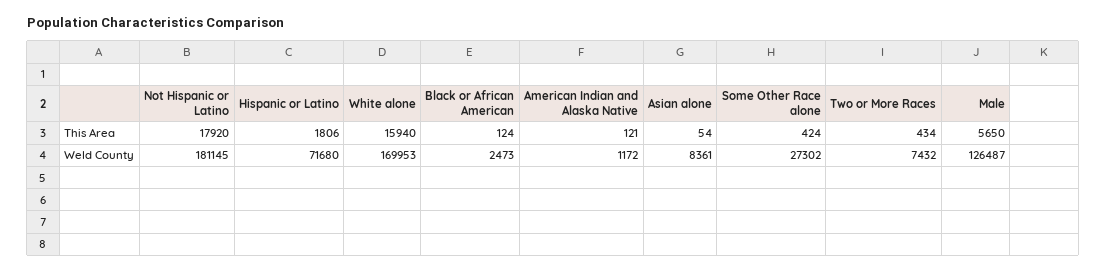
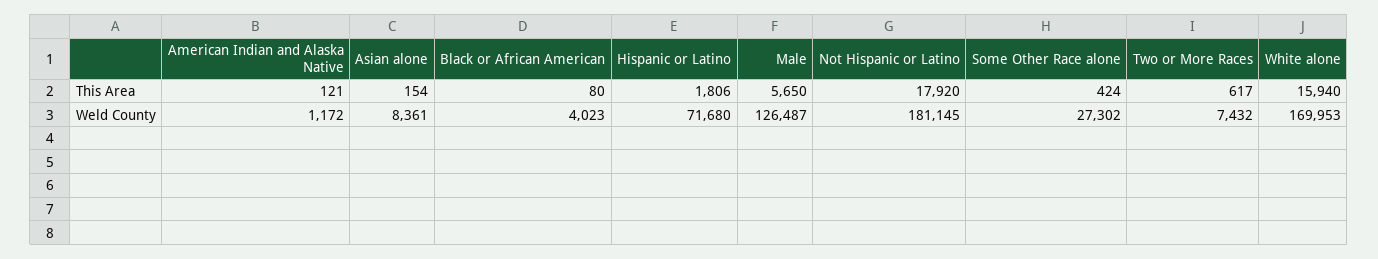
Black or African American, This Area: 124 -> 80
Asian alone, This Area: 54 -> 154
Two or More Races, This Area: 434 -> 617
Black or African American, Weld County: 2473 -> 4023

